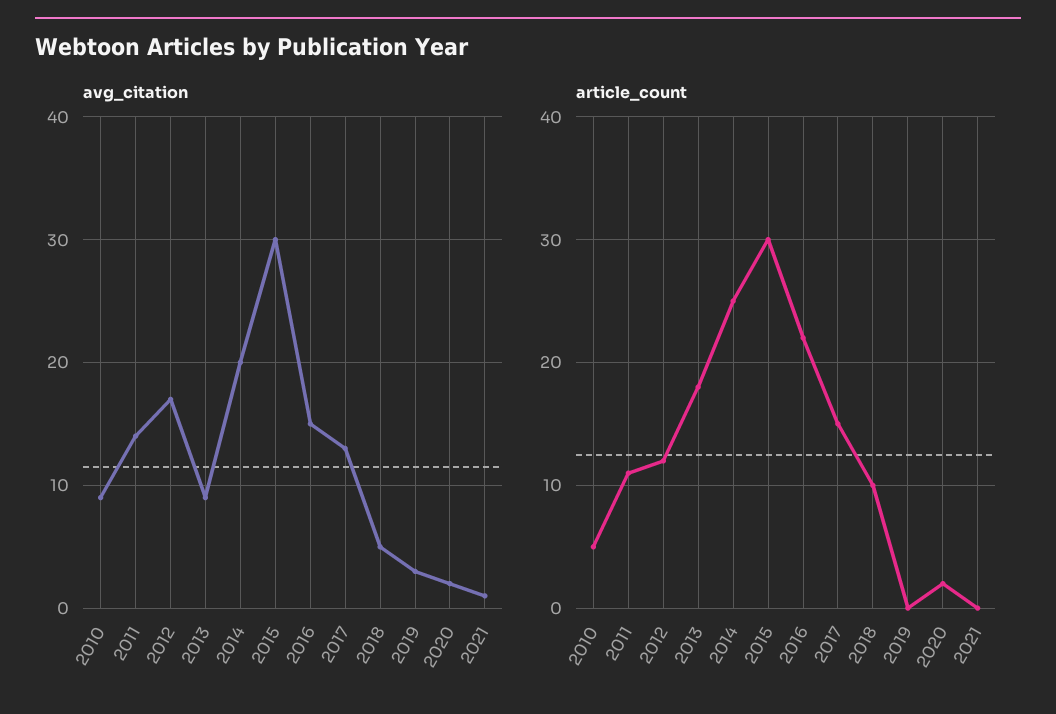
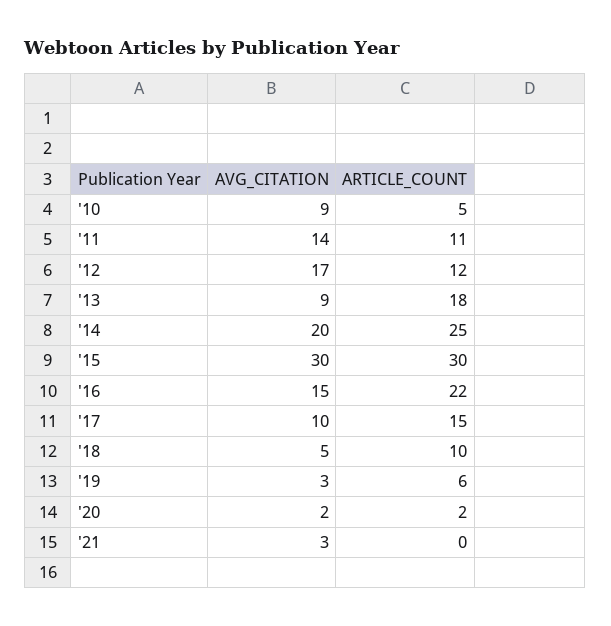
avg_citation, 2017: 13 -> 10
avg_citation, 2021: 1 -> 3
article_count, 2019: 0 -> 6

